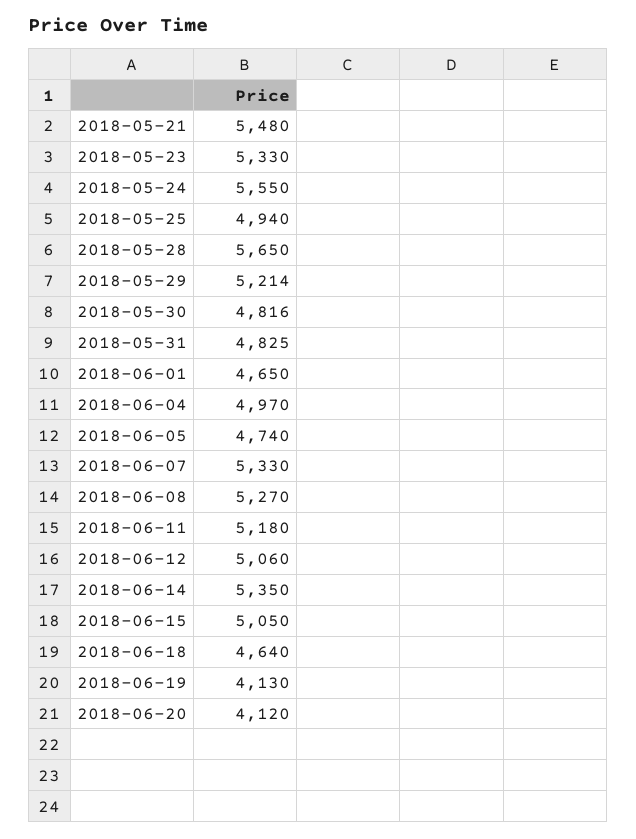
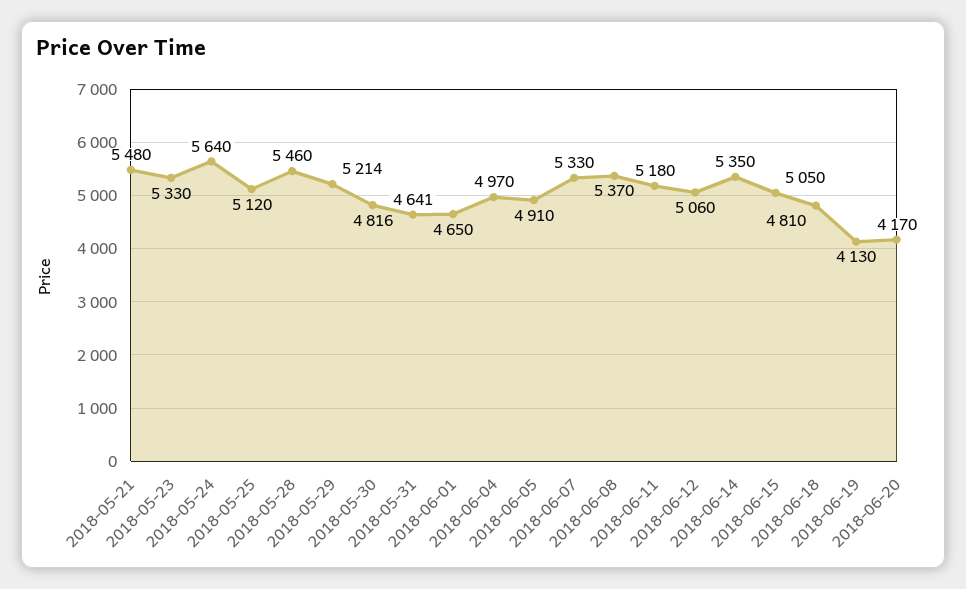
2018-05-24: 5550 -> 5640
2018-05-25: 4940 -> 5120
2018-05-28: 5650 -> 5460
2018-05-31: 4825 -> 4641
2018-06-05: 4740 -> 4910
2018-06-08: 5270 -> 5370
2018-06-18: 4640 -> 4810
2018-06-20: 4120 -> 4170

